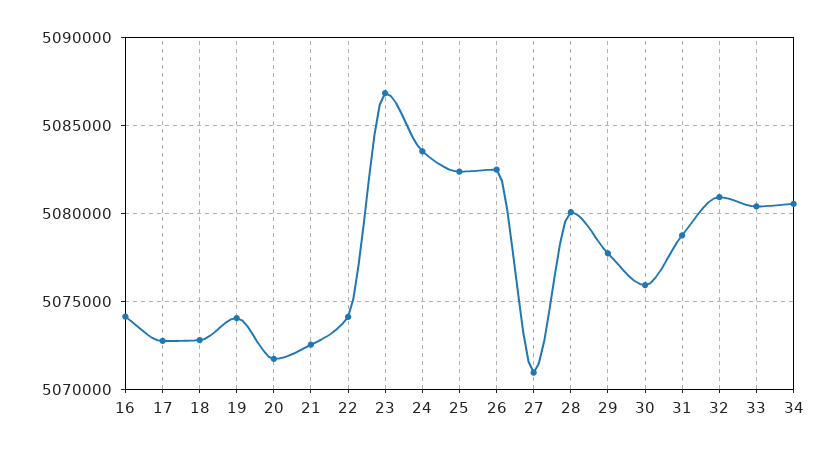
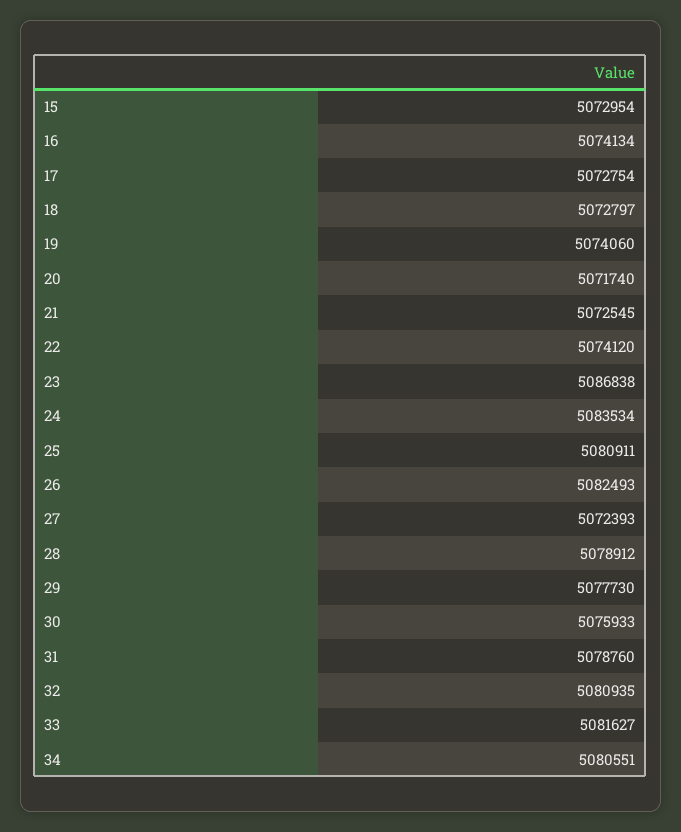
25: 5082500 -> 5080911
27: 5071000 -> 5072393
28: 5080000 -> 5078912
33: 5080500 -> 5081627
15: none -> 5072954

